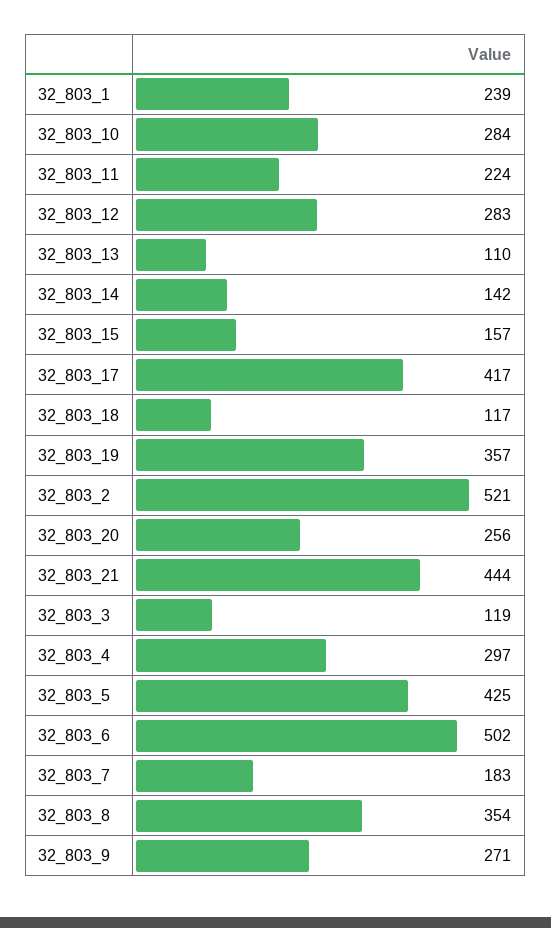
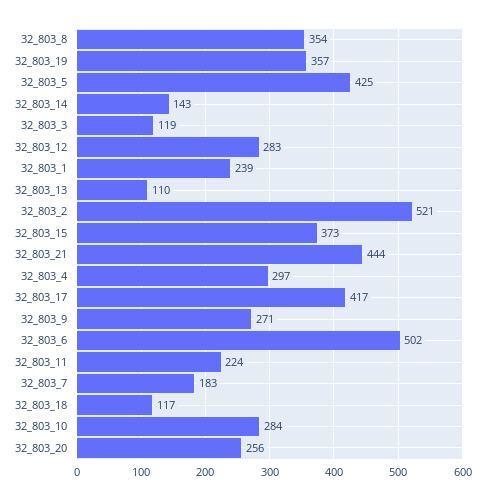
32_803_14: 142 -> 143
32_803_15: 157 -> 373

